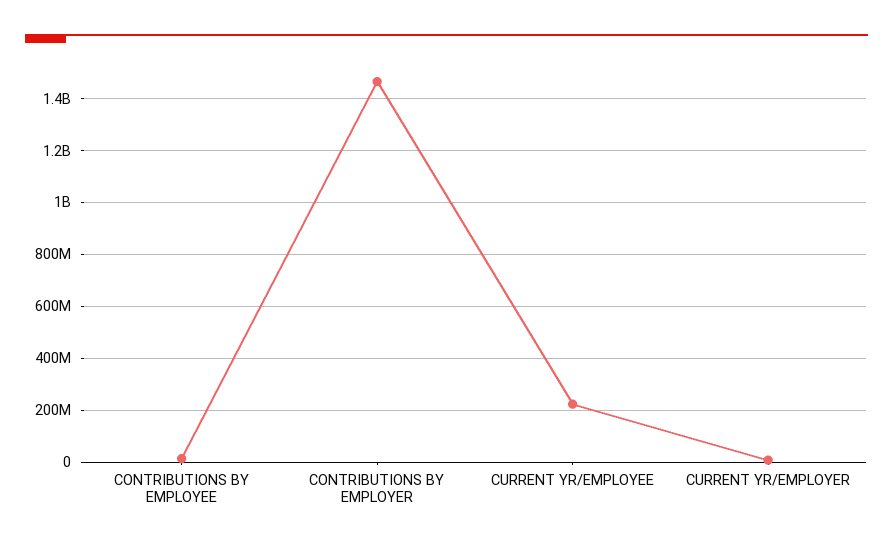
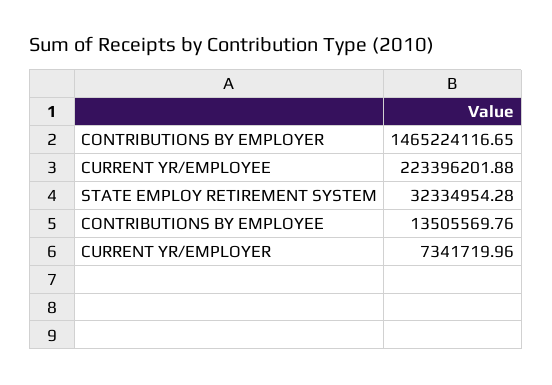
STATE EMPLOY RETIREMENT SYSTEM: none -> 32334954.28

